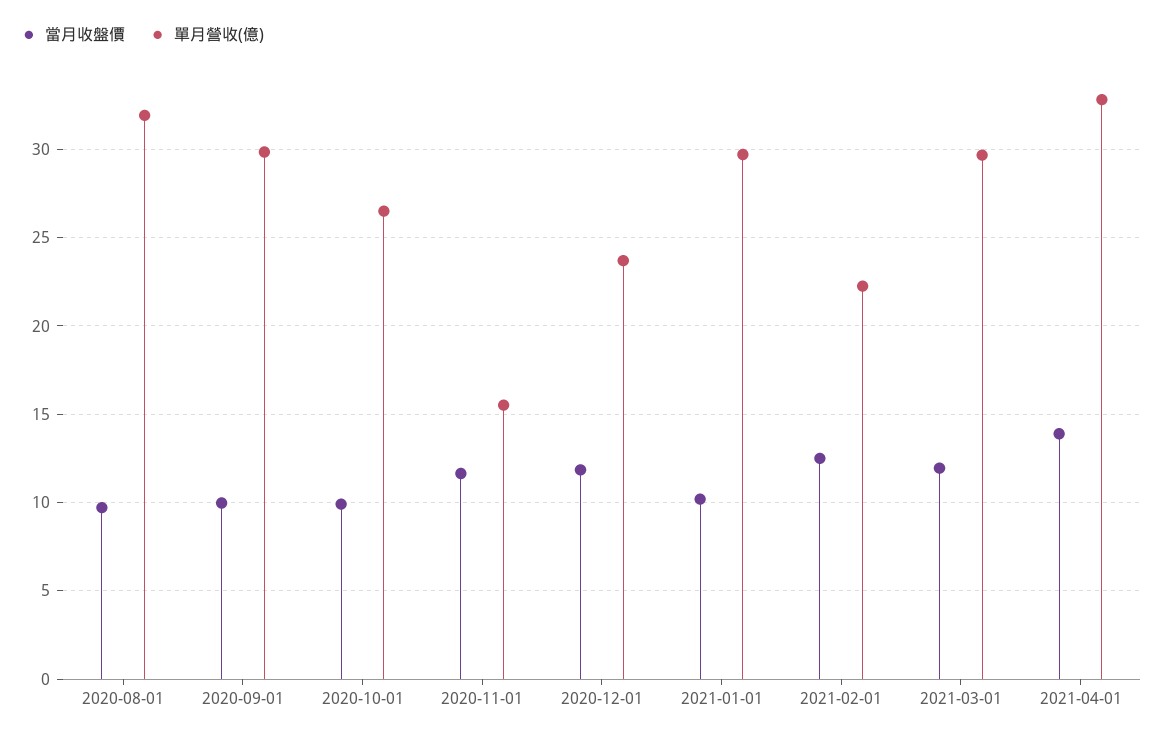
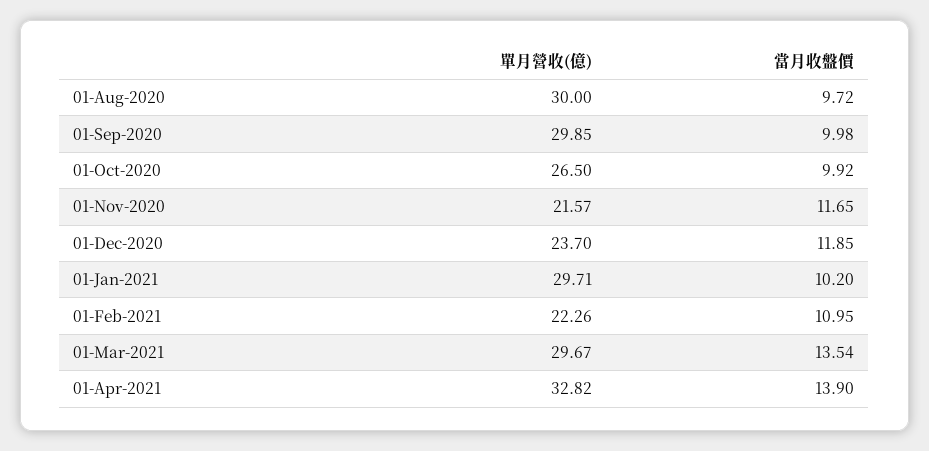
單月營收(億), 2020-08-01: 32 -> 30
單月營收(億), 2020-11-01: 15.5 -> 21.57
當月收盤價, 2021-02-01: 12.5 -> 10.95
當月收盤價, 2021-03-01: 12 -> 13.54

